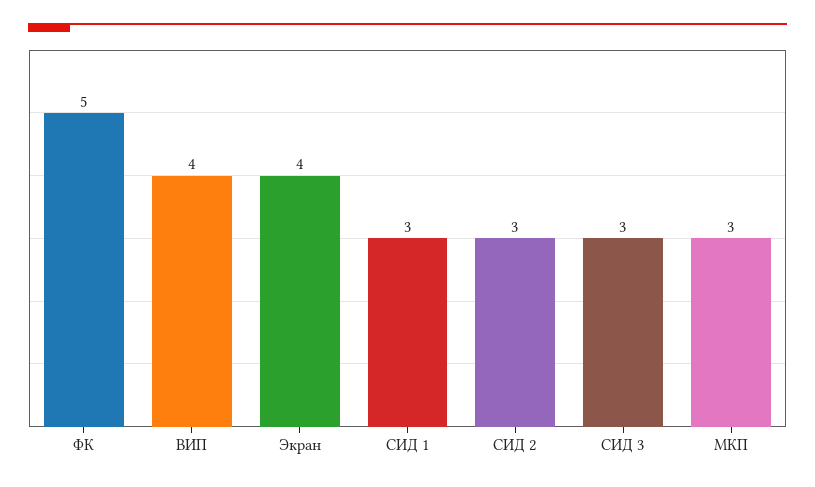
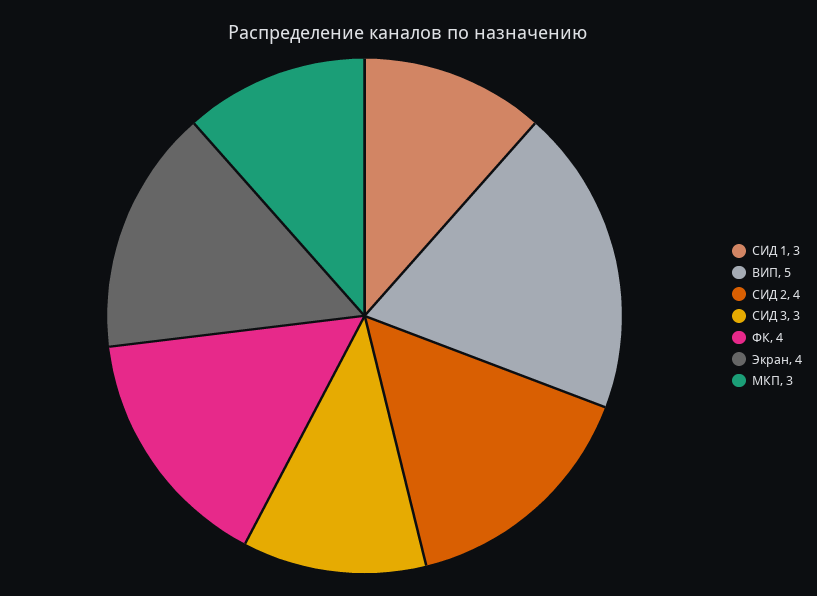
ФК: 5 -> 4
ВИП: 4 -> 5
СИД 2: 3 -> 4

